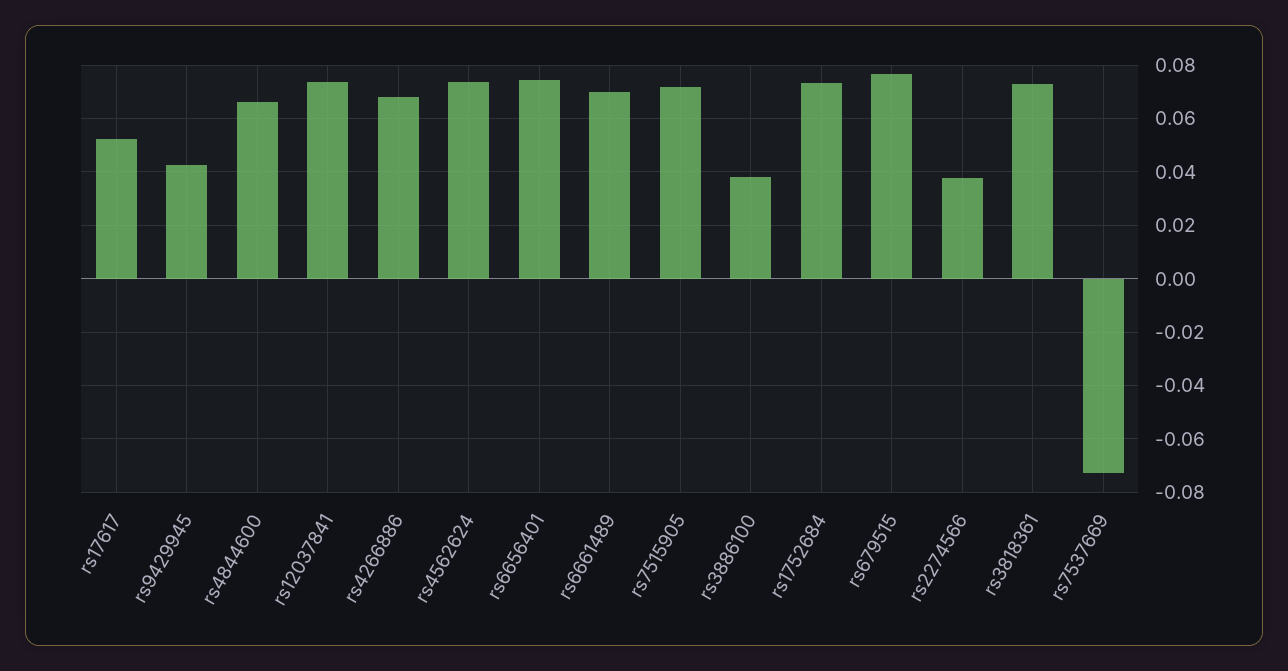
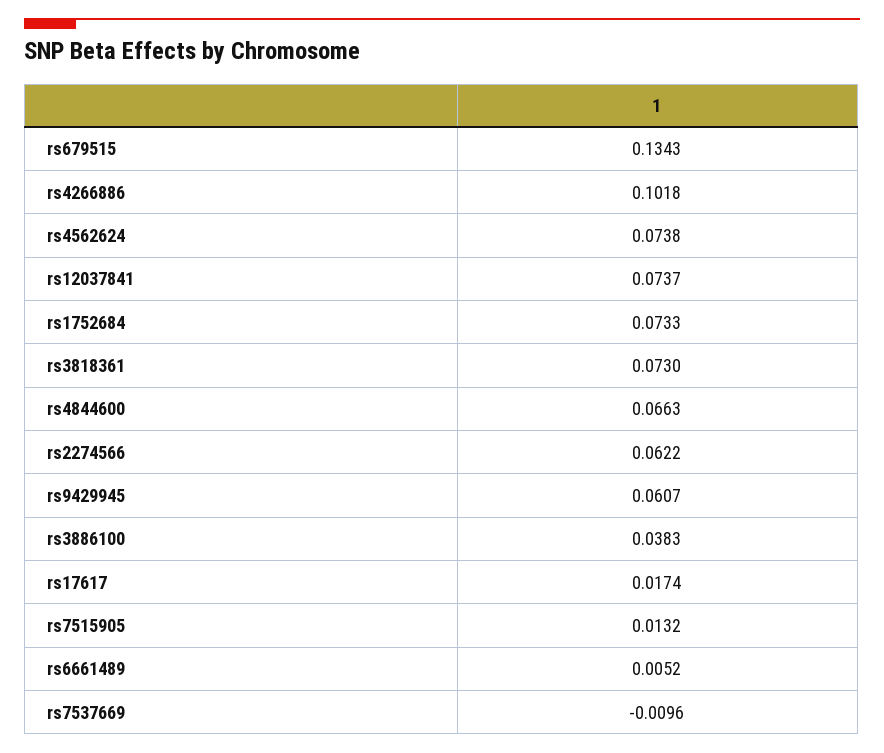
rs17617: 0.0525 -> 0.0174
rs9429945: 0.0425 -> 0.0607
rs4266886: 0.0675 -> 0.1018
rs6656401: 0.075 -> none
rs6661489: 0.07 -> 0.0052
rs7515905: 0.0725 -> 0.0132
rs679515: 0.0775 -> 0.1343
rs2274566: 0.0375 -> 0.0622
rs7537669: -0.0725 -> -0.0096

